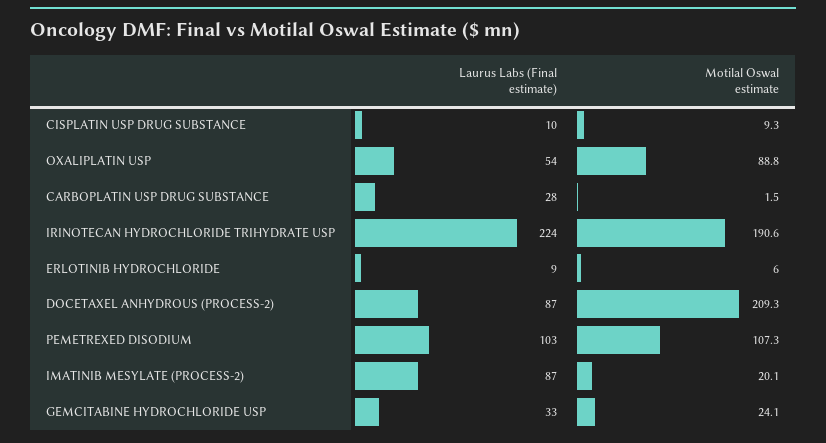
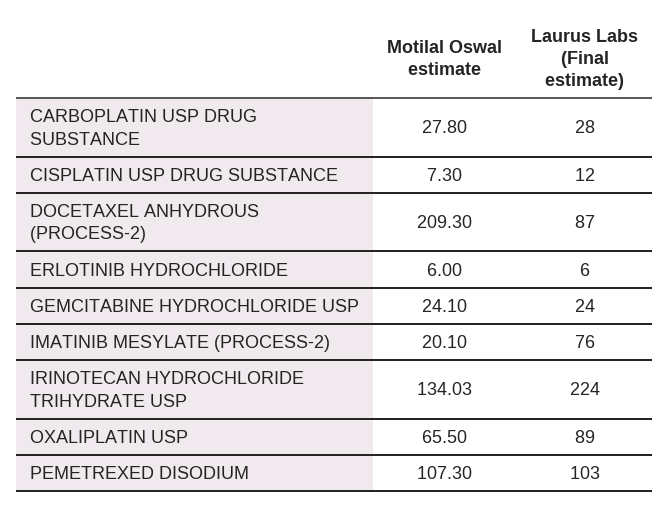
Laurus Labs (Final estimate), CISPLATIN USP DRUG SUBSTANCE: 10 -> 12
Motilal Oswal estimate, CISPLATIN USP DRUG SUBSTANCE: 9.3 -> 7.3
Laurus Labs (Final estimate), OXALIPLATIN USP: 54 -> 89
Motilal Oswal estimate, OXALIPLATIN USP: 88.8 -> 65.5
Motilal Oswal estimate, CARBOPLATIN USP DRUG SUBSTANCE: 1.5 -> 27.8
Motilal Oswal estimate, IRINOTECAN HYDROCHLORIDE TRIHYDRATE USP: 190.6 -> 134.03
Laurus Labs (Final estimate), ERLOTINIB HYDROCHLORIDE: 9 -> 6
Laurus Labs (Final estimate), IMATINIB MESYLATE (PROCESS-2): 87 -> 76
Laurus Labs (Final estimate), GEMCITABINE HYDROCHLORIDE USP: 33 -> 24

